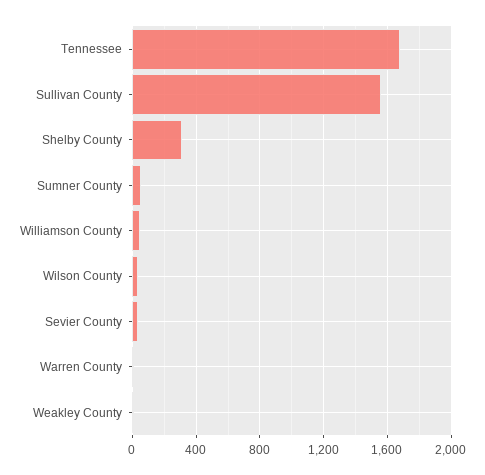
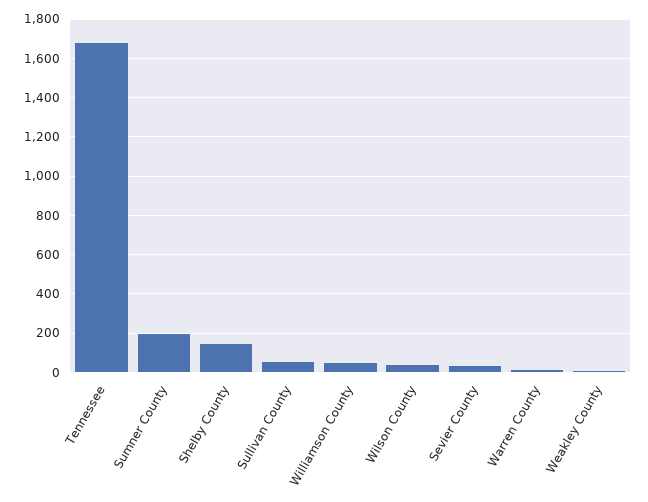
Sullivan County: 1550 -> 50
Shelby County: 300 -> 150
Sumner County: 50 -> 200

